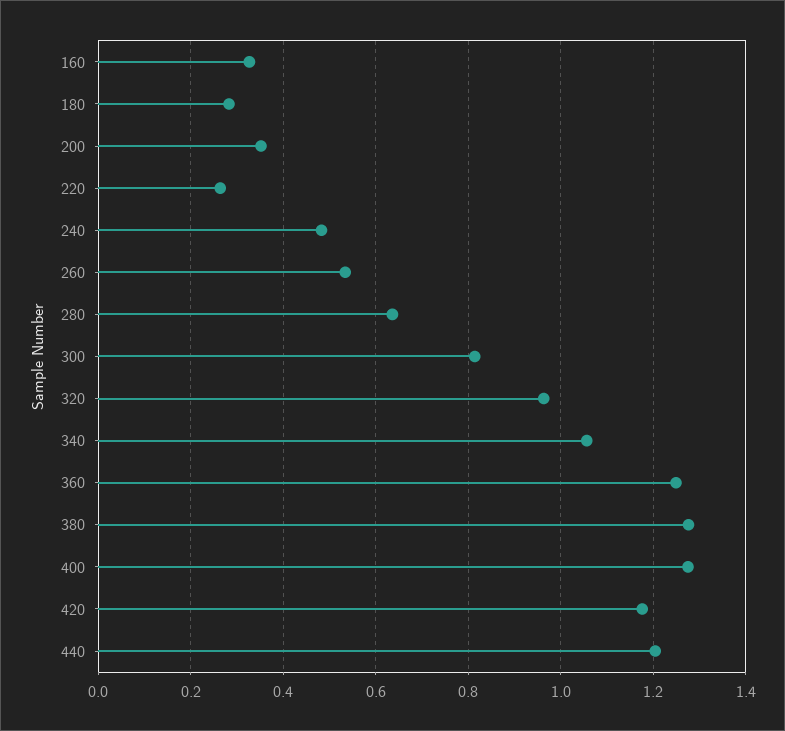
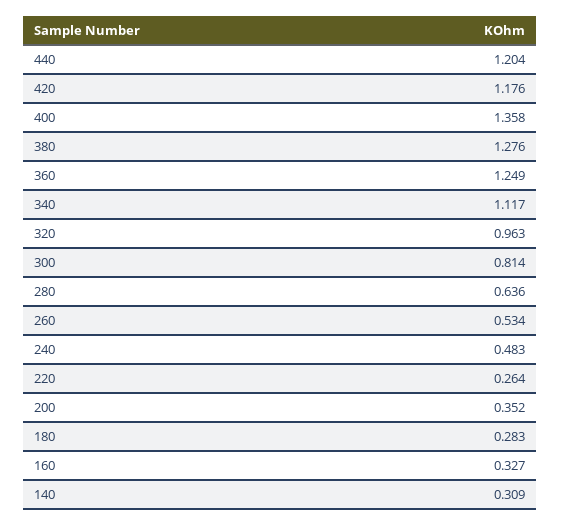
340: 1.06 -> 1.117
400: 1.28 -> 1.358
140: none -> 0.309

